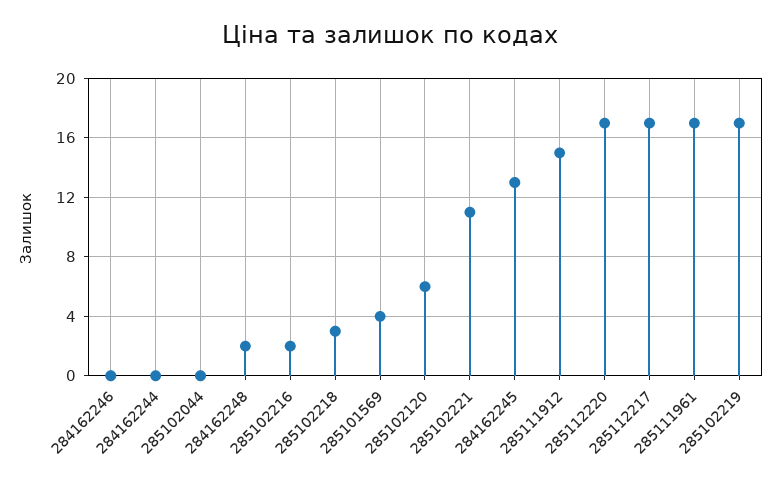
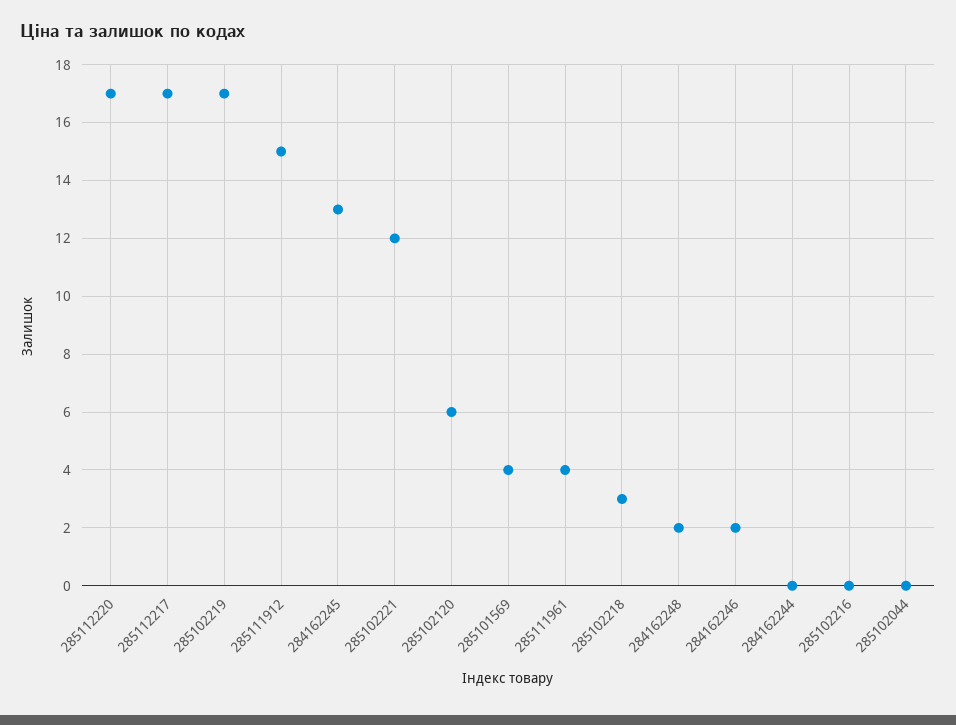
284162246: 0 -> 2
285102216: 2 -> 0
285102221: 11 -> 12
285111961: 17 -> 4

